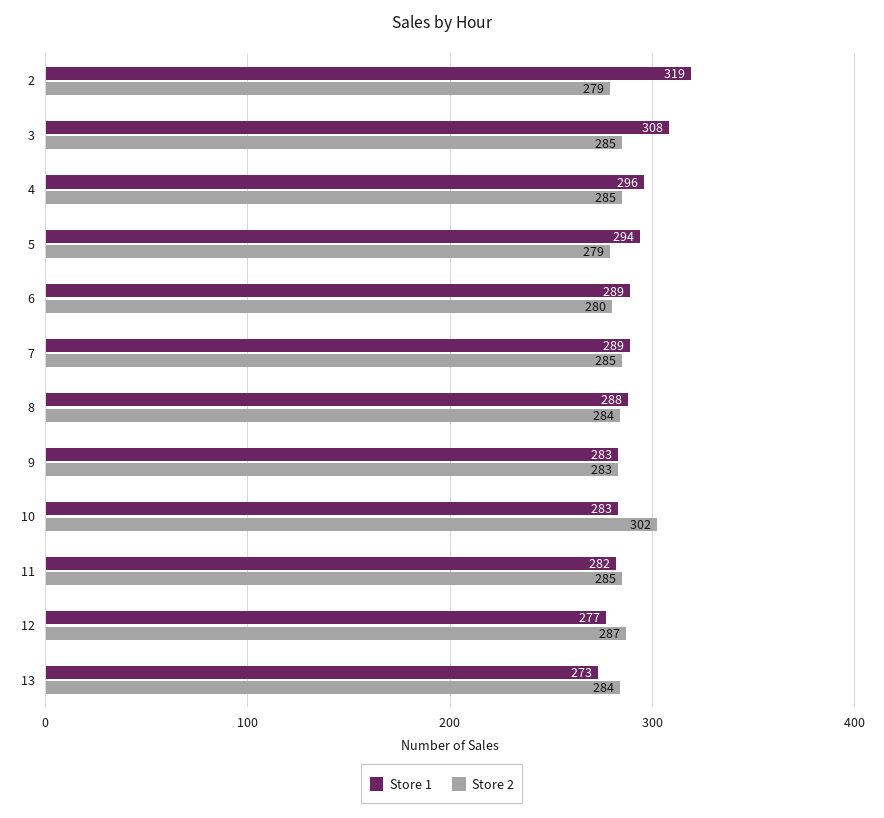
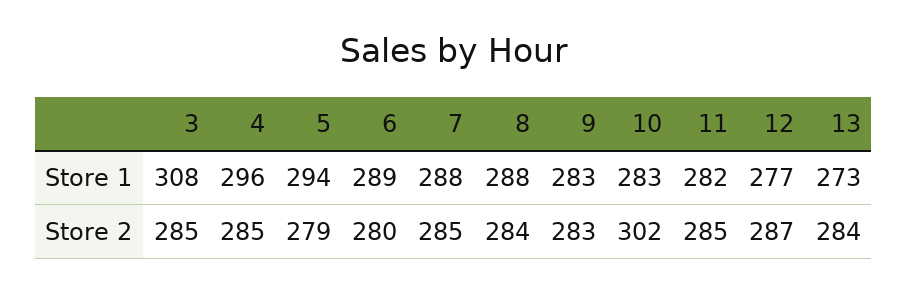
Store 1, 2: 319 -> none
Store 2, 2: 279 -> none
Store 1, 7: 289 -> 288

